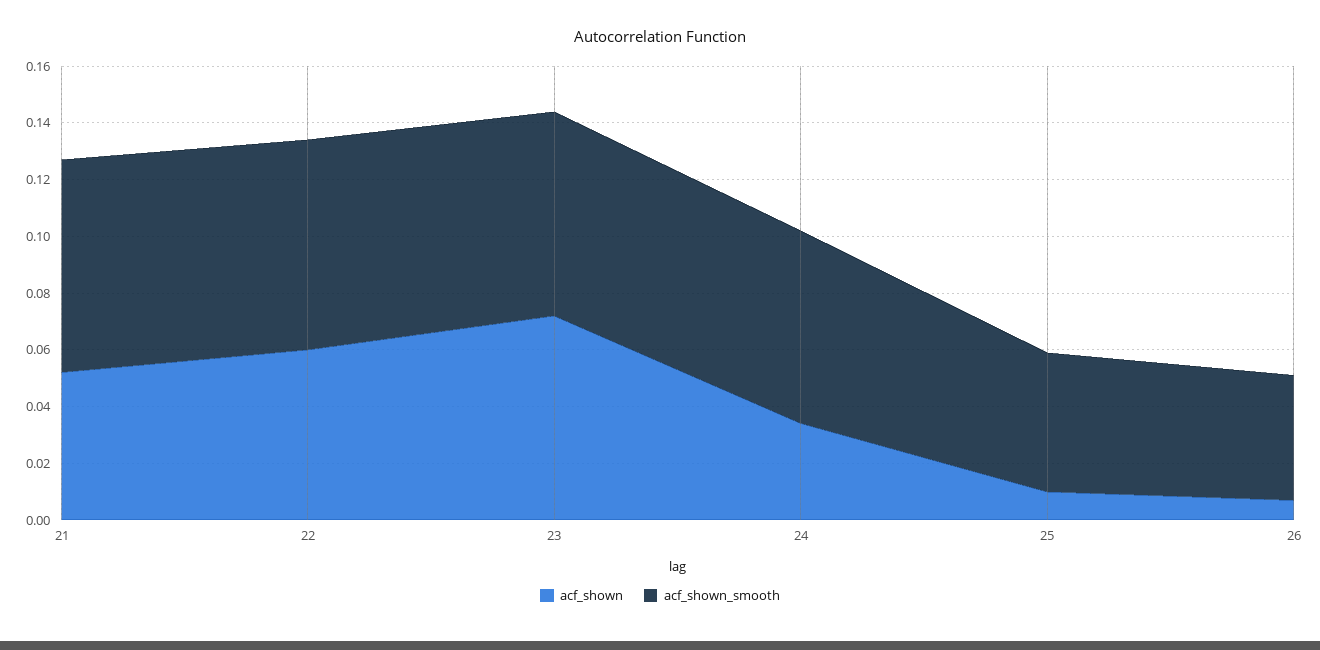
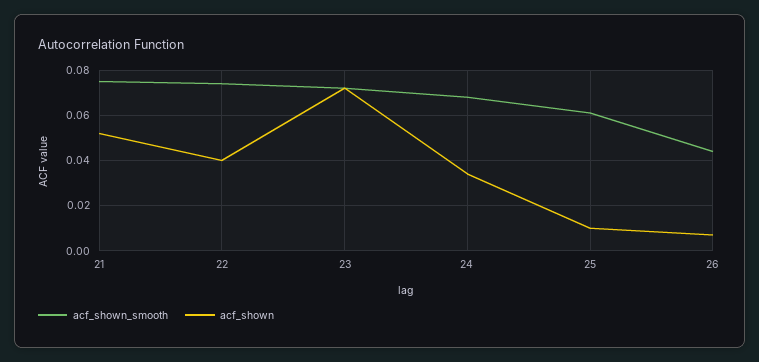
acf_shown, 22: 0.06 -> 0.04
acf_shown_smooth, 25: 0.05 -> 0.06

